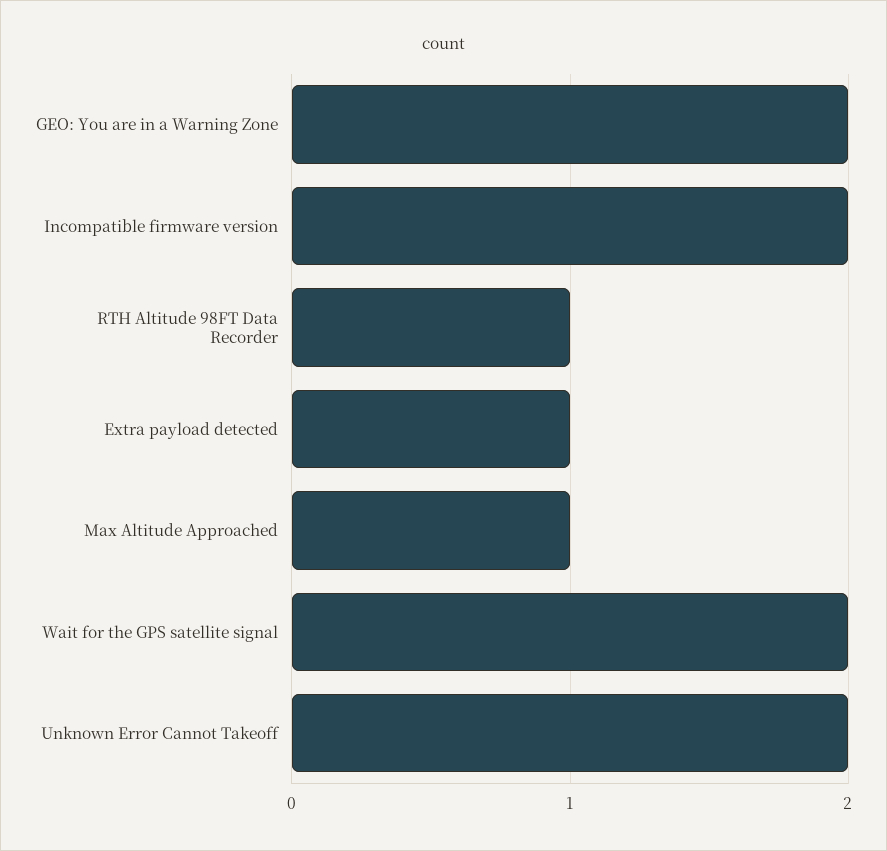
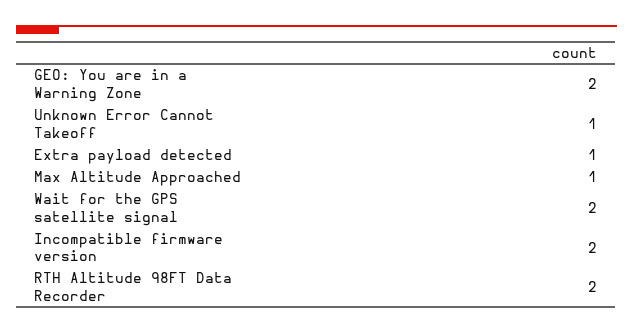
RTH Altitude 98FT Data Recorder: 1 -> 2
Unknown Error Cannot Takeoff: 2 -> 1

